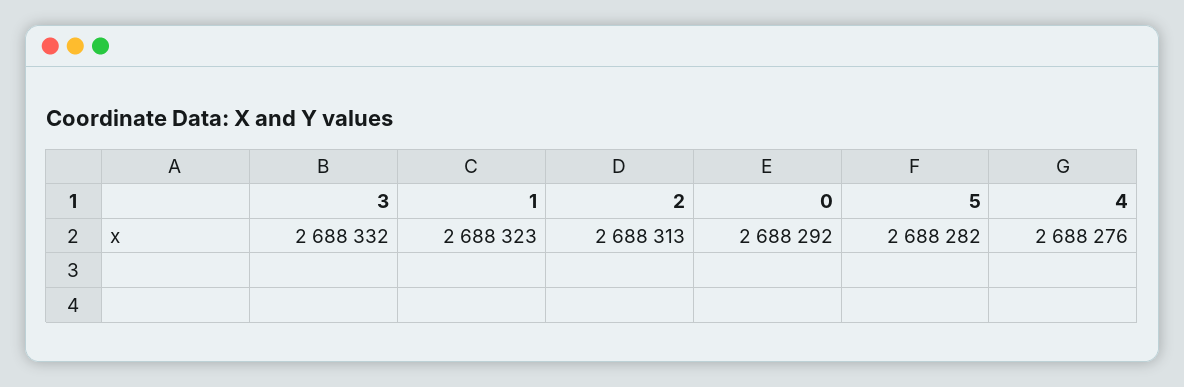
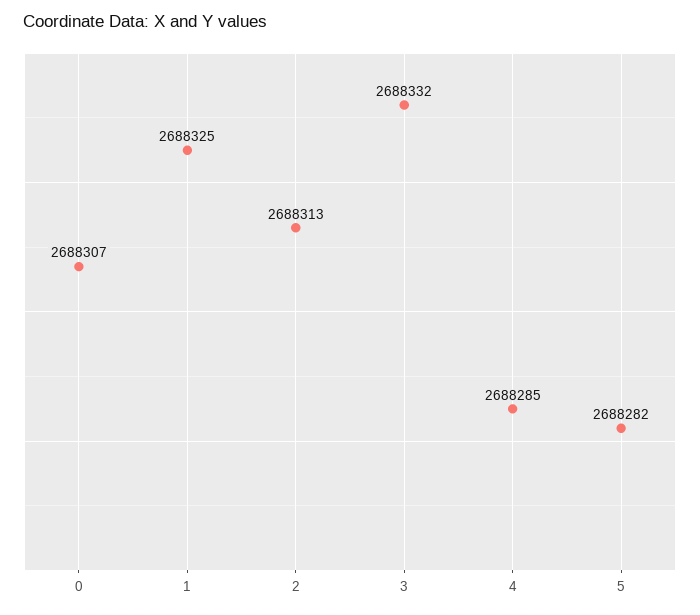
1: 2688323 -> 2688325
0: 2688292 -> 2688307
4: 2688276 -> 2688285

